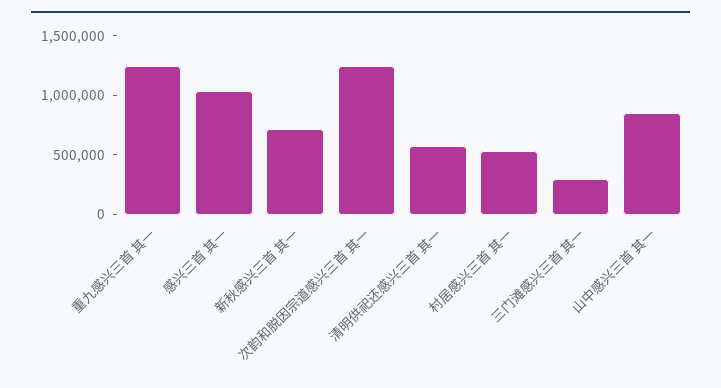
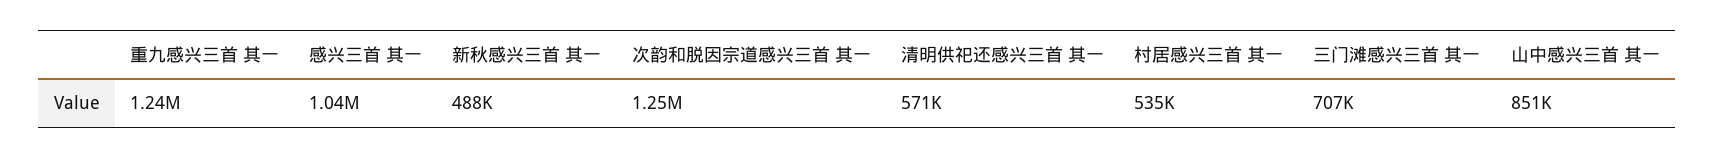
新秋感兴三首 其一: 700000 -> 488000
三门滩感兴三首 其一: 300000 -> 707000

